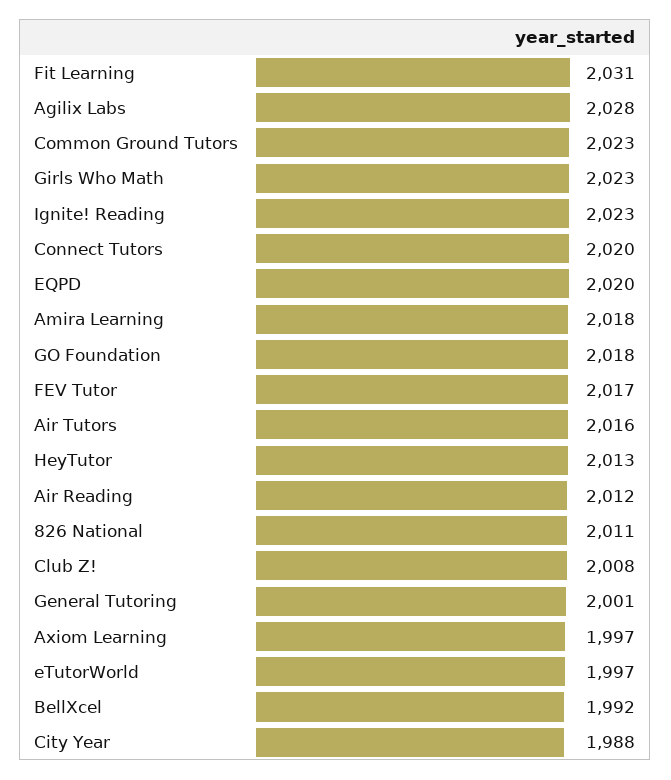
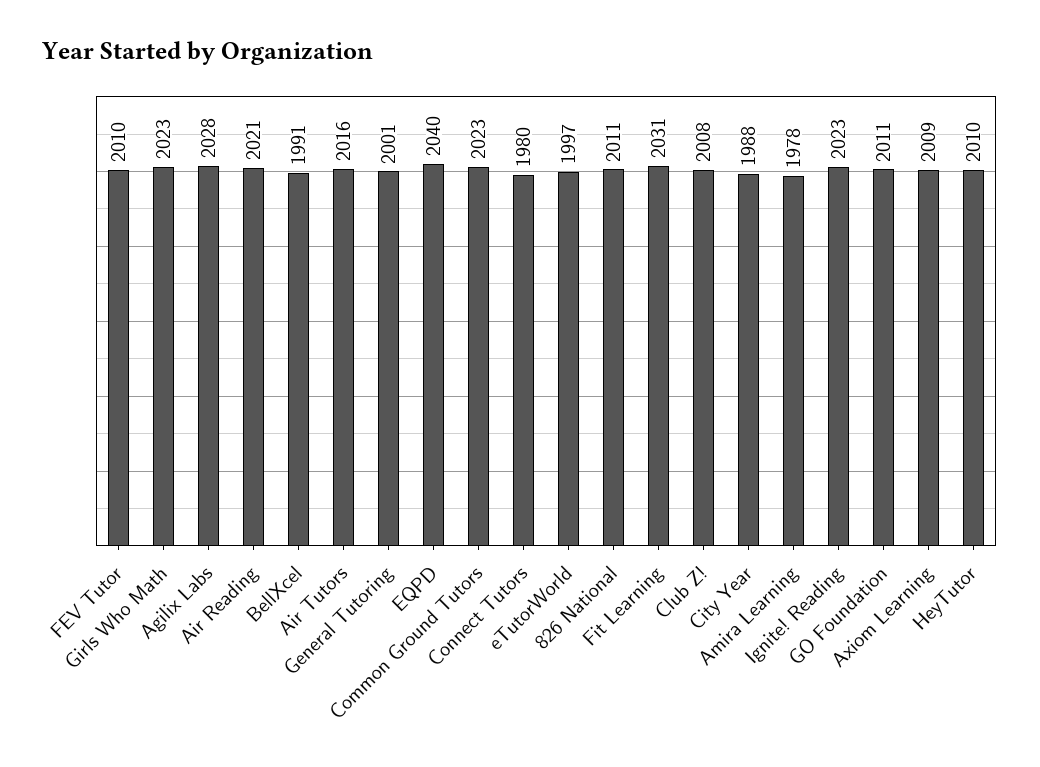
Connect Tutors: 2020 -> 1980
EQPD: 2020 -> 2040
Amira Learning: 2018 -> 1978
GO Foundation: 2018 -> 2011
FEV Tutor: 2017 -> 2010
HeyTutor: 2013 -> 2010
Air Reading: 2012 -> 2021
Axiom Learning: 1997 -> 2009
BellXcel: 1992 -> 1991

